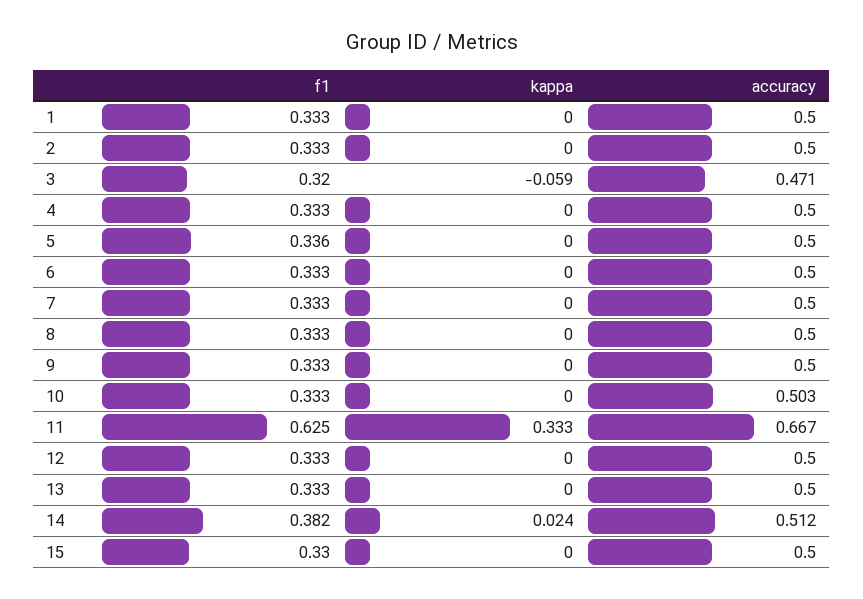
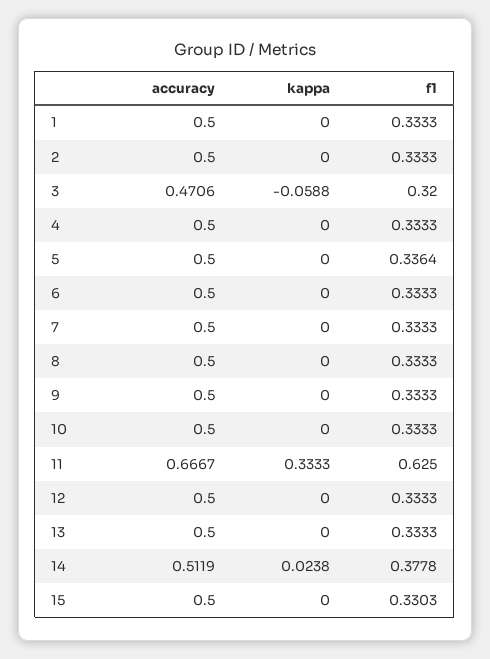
accuracy, 10: 0.503 -> 0.5
f1, 14: 0.382 -> 0.3778

